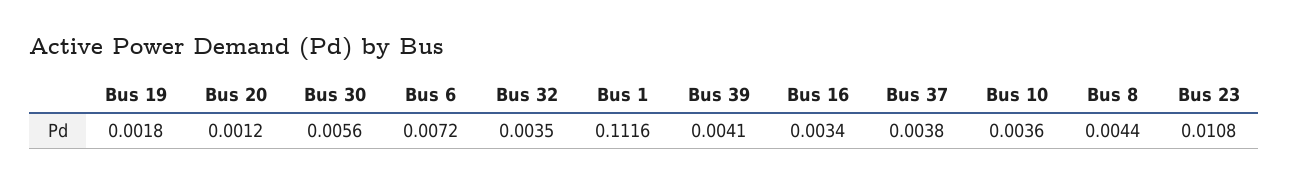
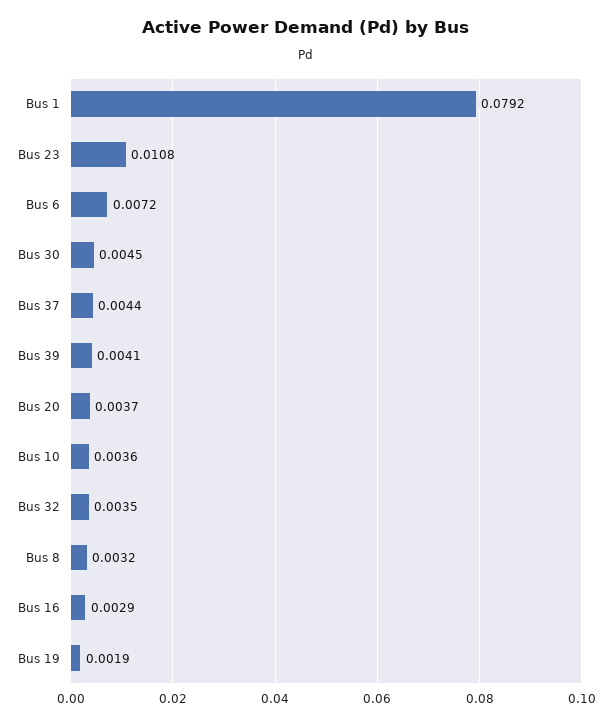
Bus 19: 0.0018 -> 0.0019
Bus 20: 0.0012 -> 0.0037
Bus 30: 0.0056 -> 0.0045
Bus 1: 0.1116 -> 0.0792
Bus 16: 0.0034 -> 0.0029
Bus 37: 0.0038 -> 0.0044
Bus 8: 0.0044 -> 0.0032

